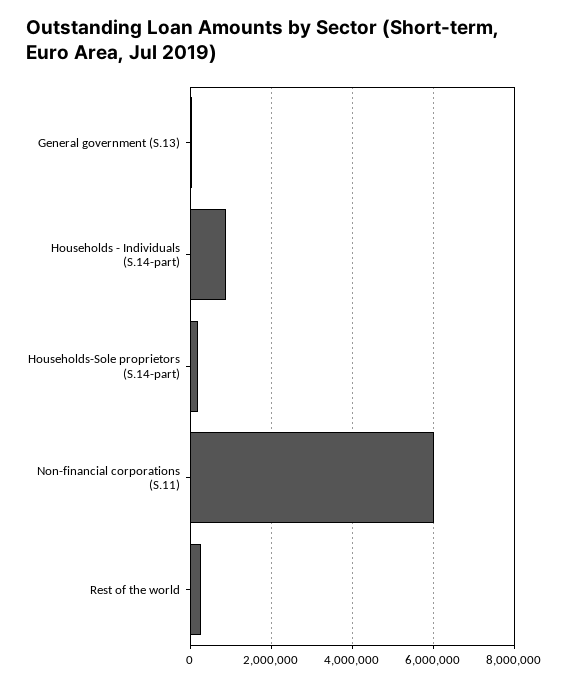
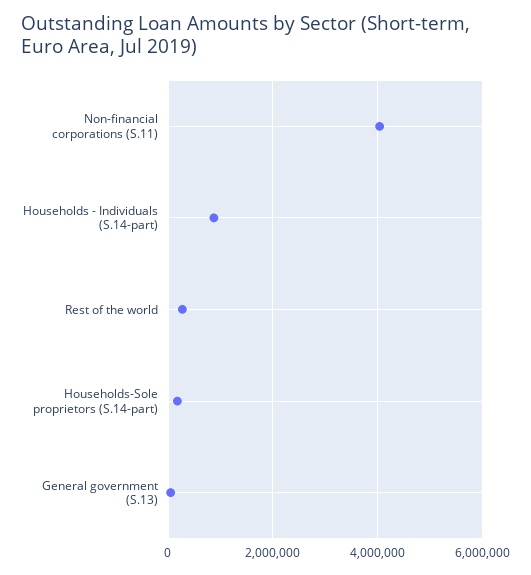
Non-financial corporations (S.11): 6000000 -> 4000000

